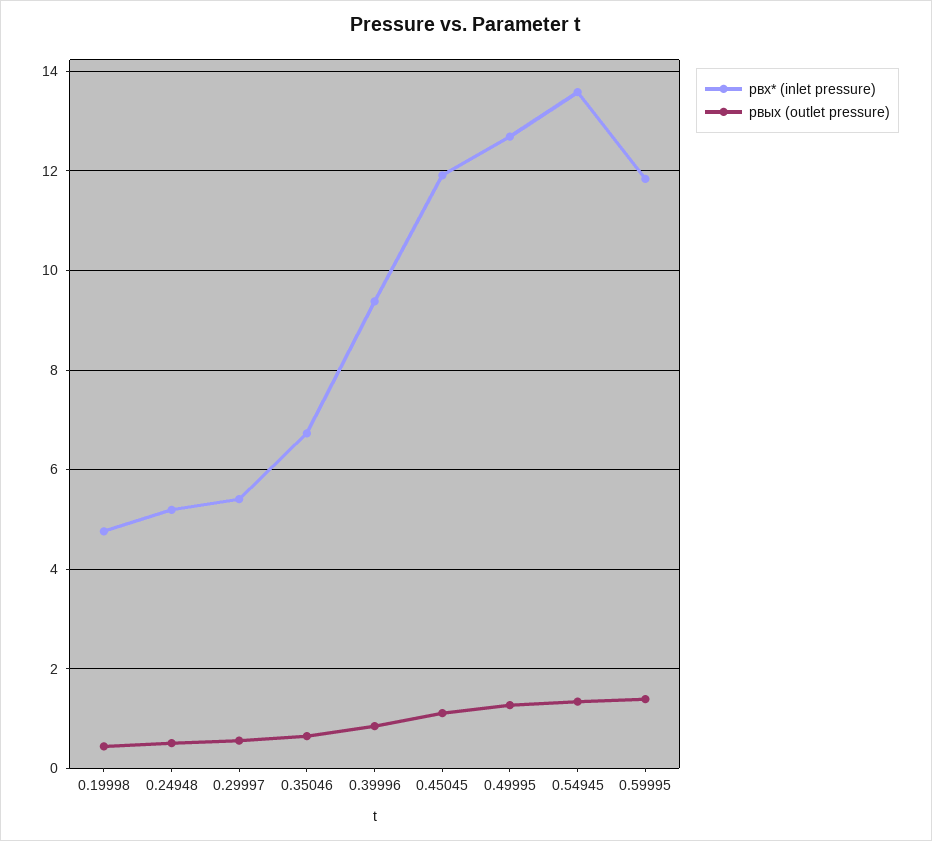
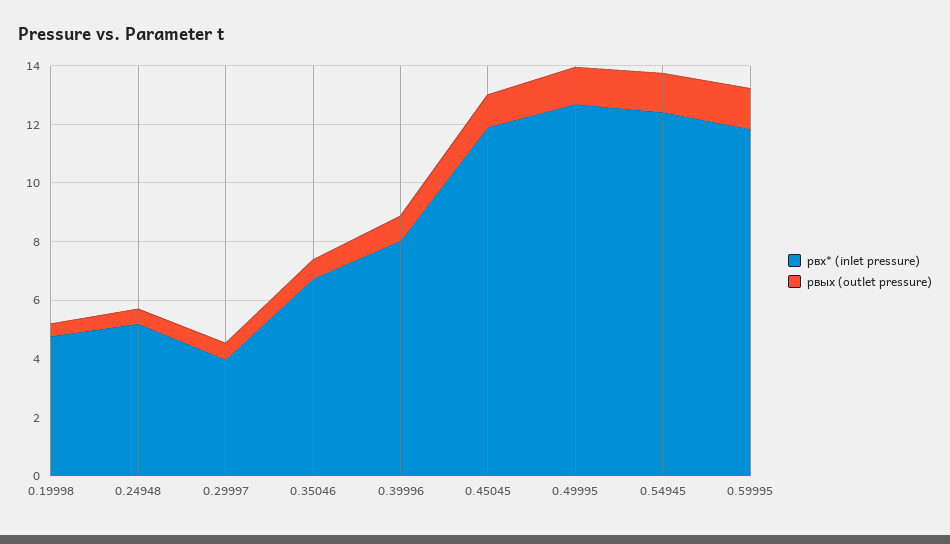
pвх* (inlet pressure), 0.29997: 5.4 -> 4
pвх* (inlet pressure), 0.39996: 9.4 -> 8
pвх* (inlet pressure), 0.54945: 13.6 -> 12.5

